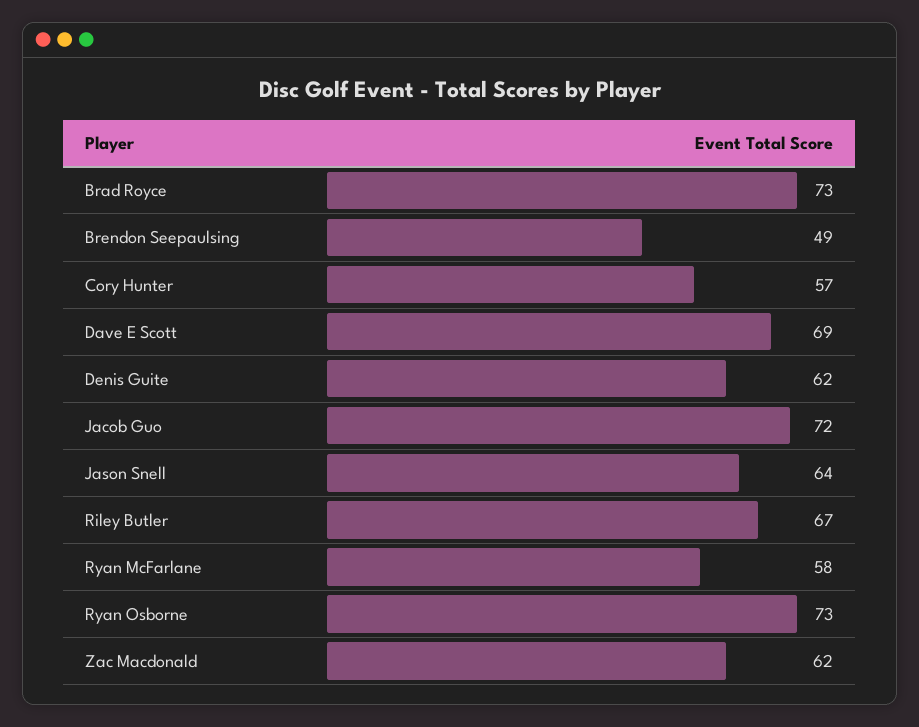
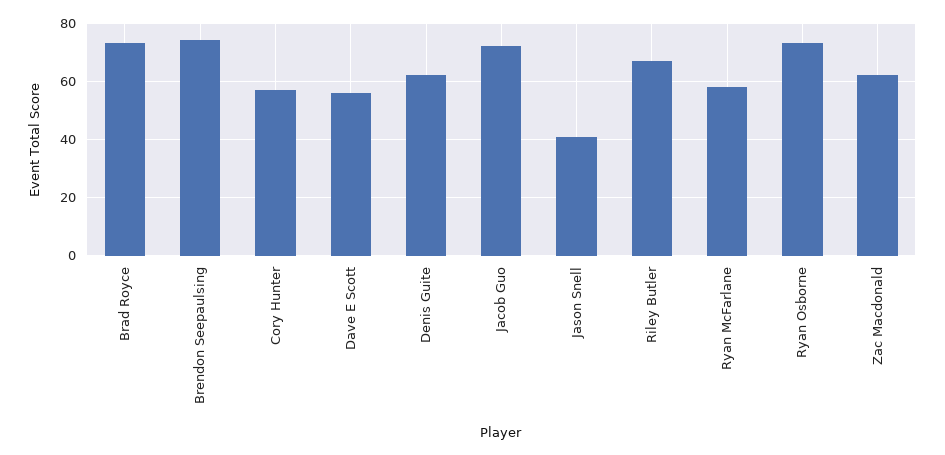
Brendon Seepaulsing: 49 -> 75
Dave E Scott: 69 -> 55
Jason Snell: 64 -> 40

